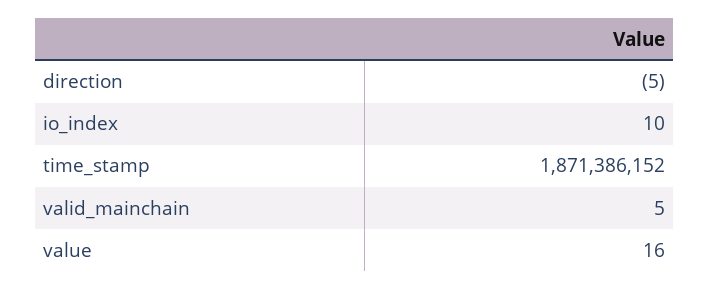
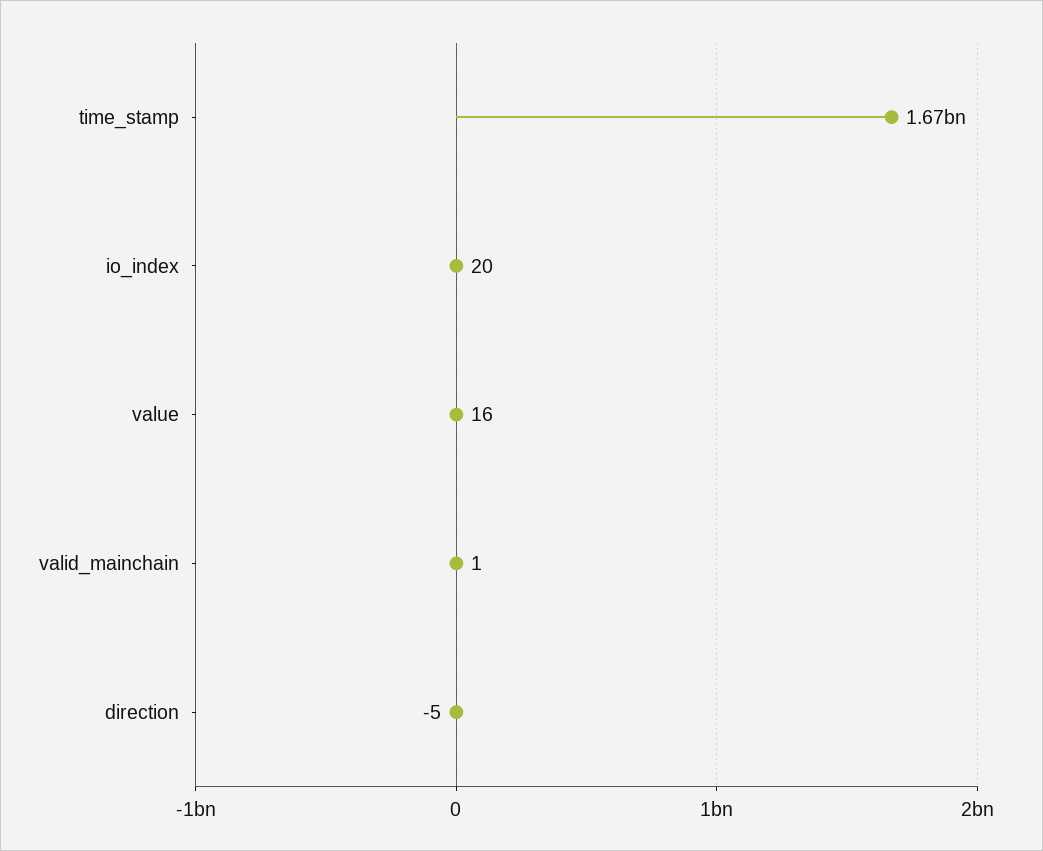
io_index: 10 -> 20
time_stamp: 1871386152 -> 1670000000
valid_mainchain: 5 -> 1

